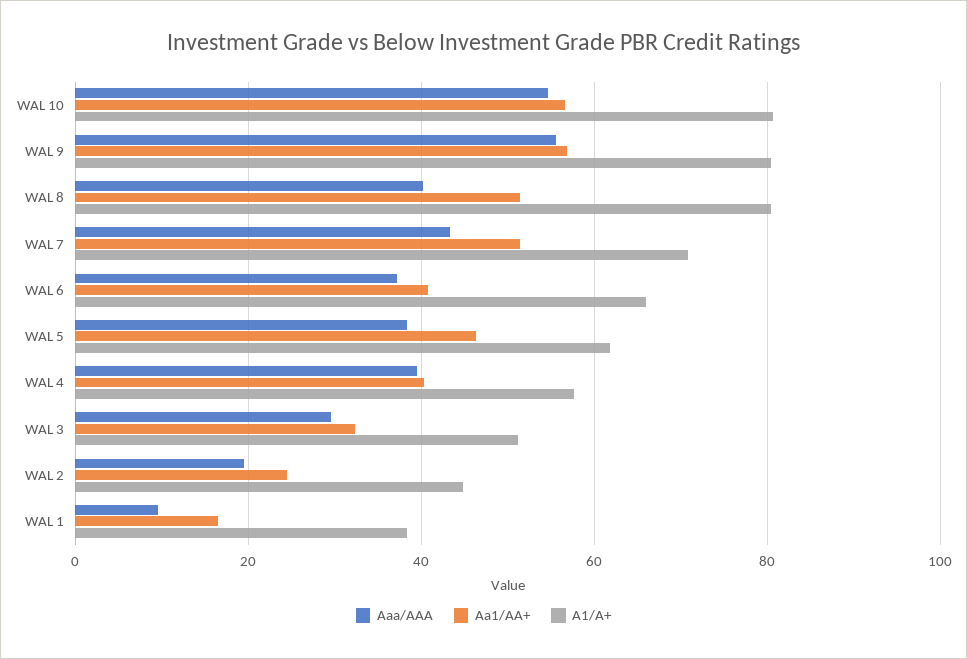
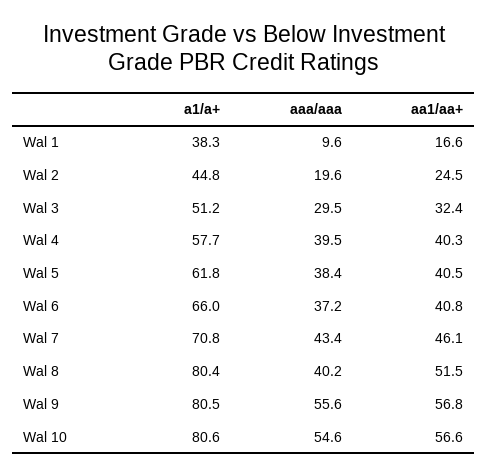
Aa1/AA+, WAL 7: 52 -> 46.1
Aa1/AA+, WAL 5: 46 -> 40.5

